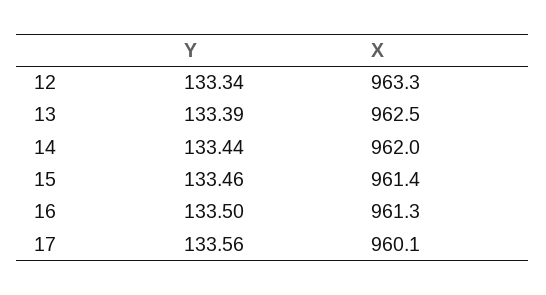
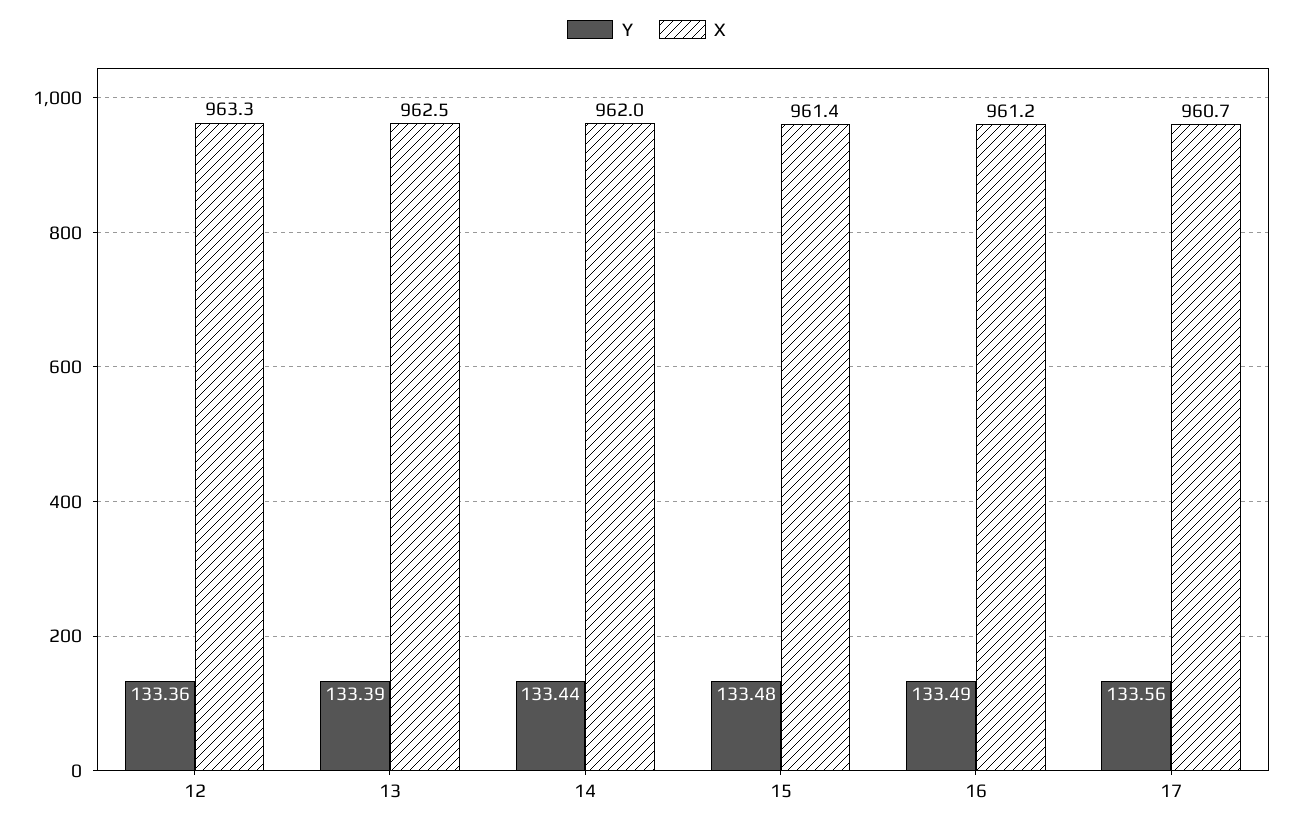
Y, 12: 133.34 -> 133.36
Y, 15: 133.46 -> 133.48
Y, 16: 133.5 -> 133.49
X, 16: 961.3 -> 961.2
X, 17: 960.1 -> 960.7

